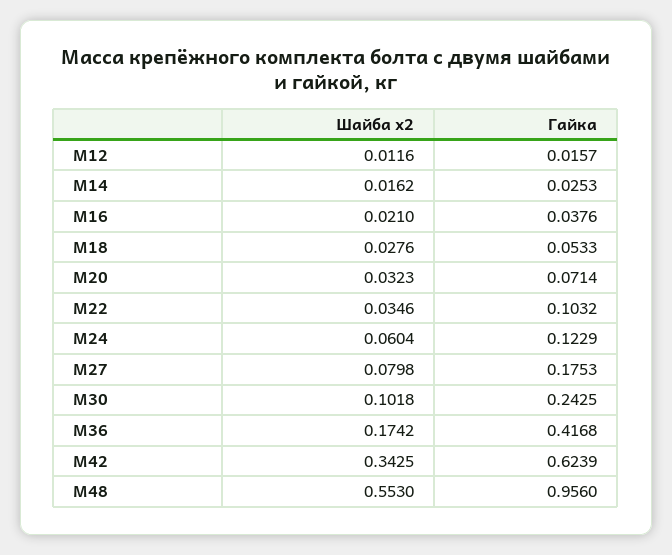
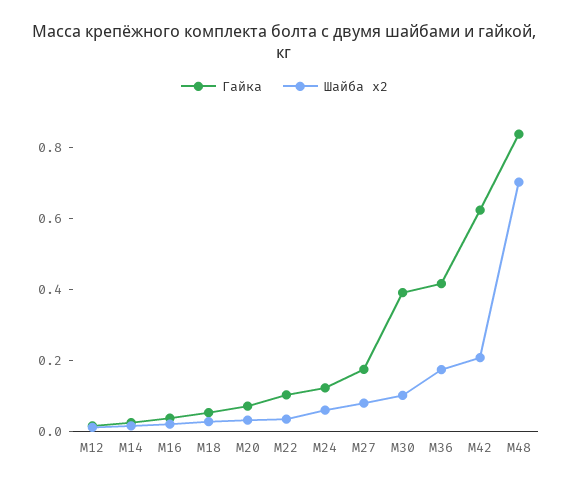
Гайка, М30: 0.2425 -> 0.4
Шайба х2, М42: 0.3425 -> 0.2
Шайба х2, М48: 0.553 -> 0.7
Гайка, М48: 0.956 -> 0.85

